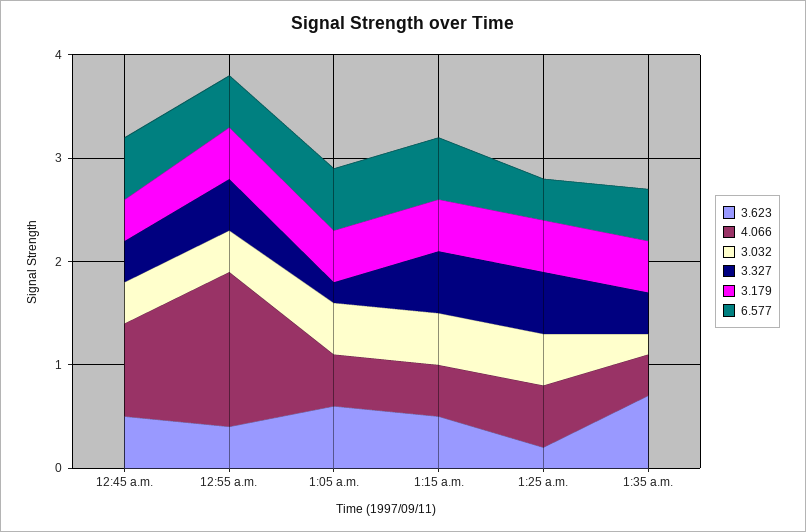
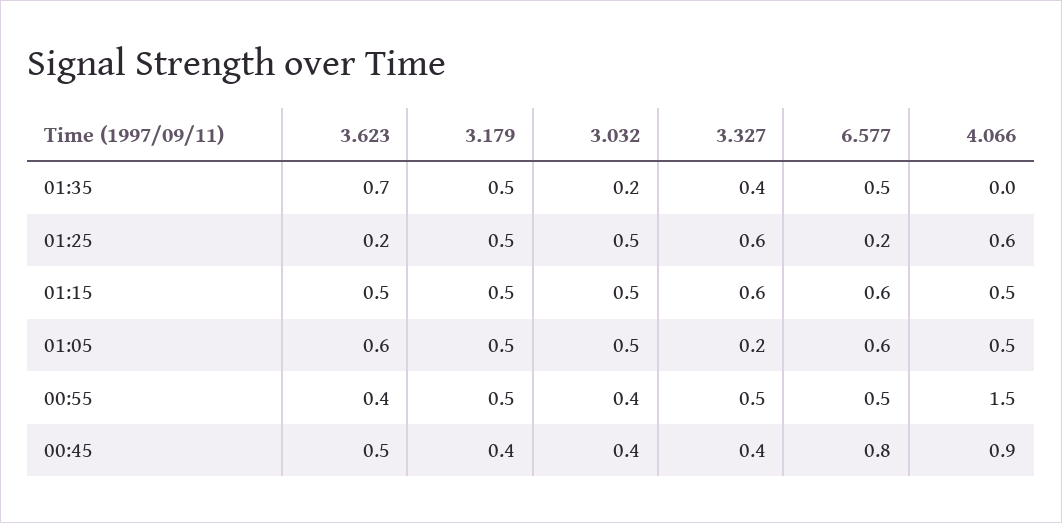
6.577, 12:45 a.m.: 0.6 -> 0.8
6.577, 1:25 a.m.: 0.4 -> 0.2
4.066, 1:35 a.m.: 0.4 -> 0

